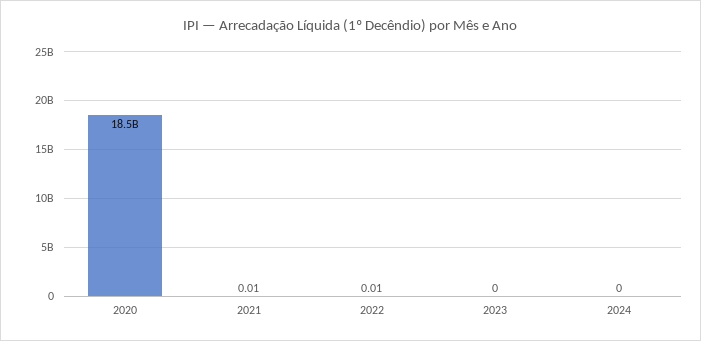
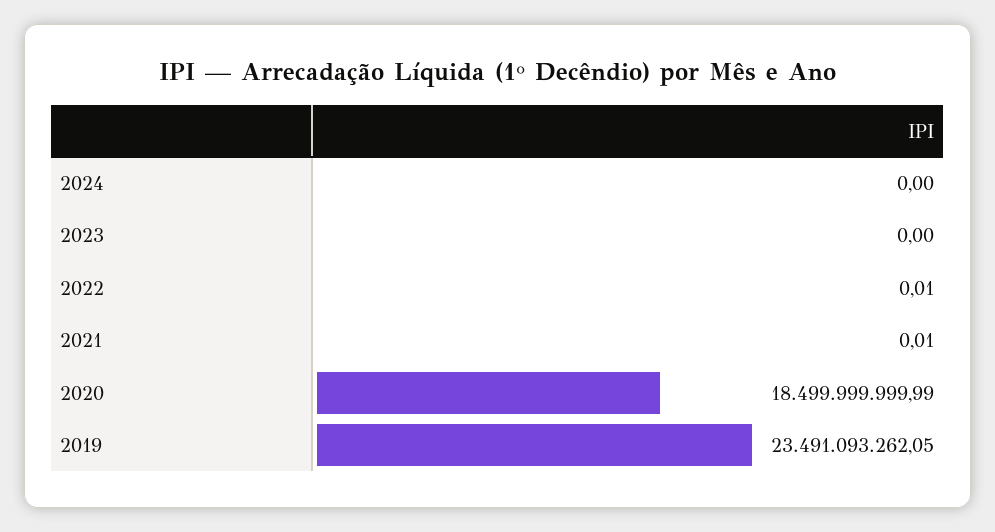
2020: 18500000000 -> 18499999999.99
2019: none -> 23491093262.05

